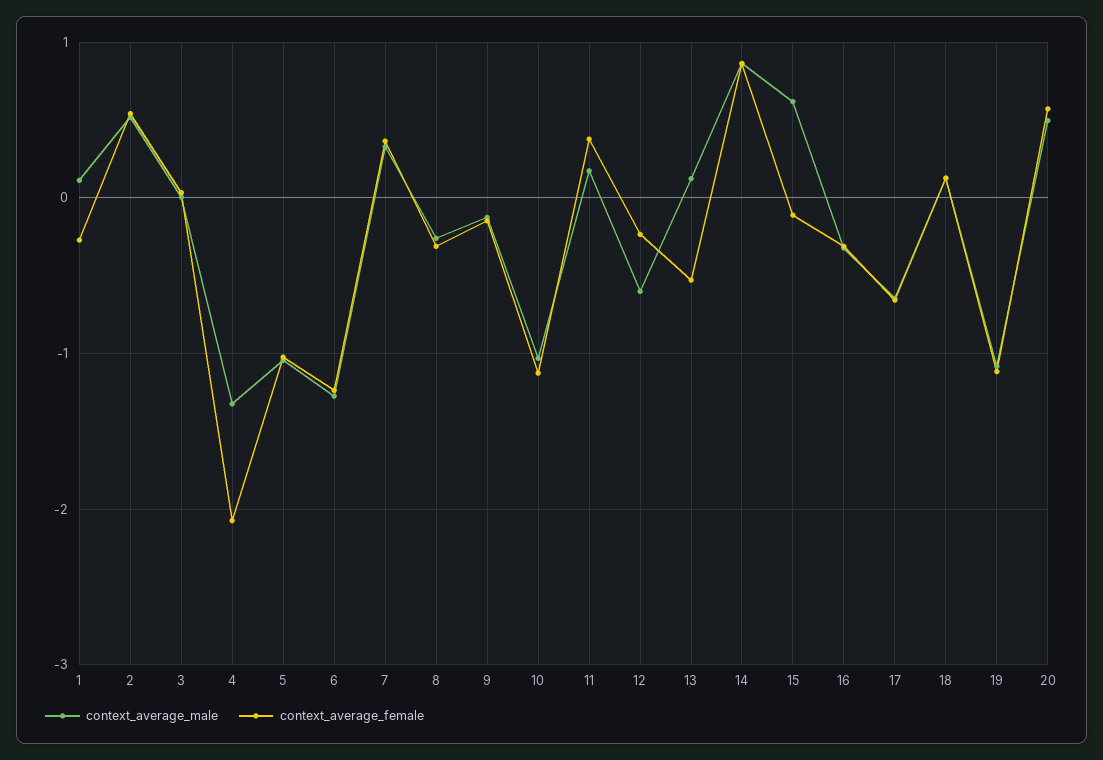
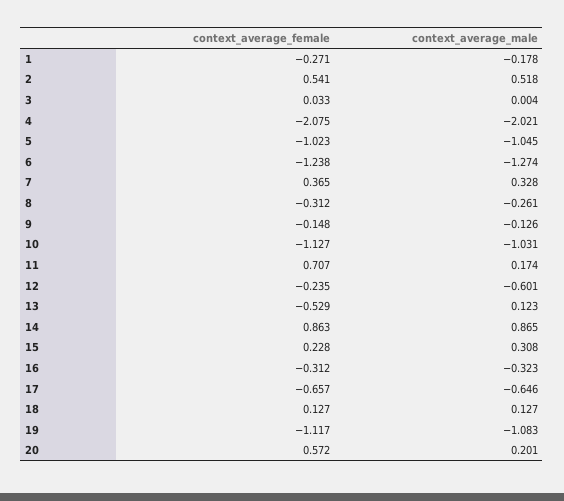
context_average_male, 1: 0.1 -> -0.178
context_average_male, 4: -1.3 -> -2.021
context_average_female, 11: 0.4 -> 0.707
context_average_male, 15: 0.6 -> 0.308
context_average_female, 15: -0.1 -> 0.228
context_average_male, 20: 0.5 -> 0.201

